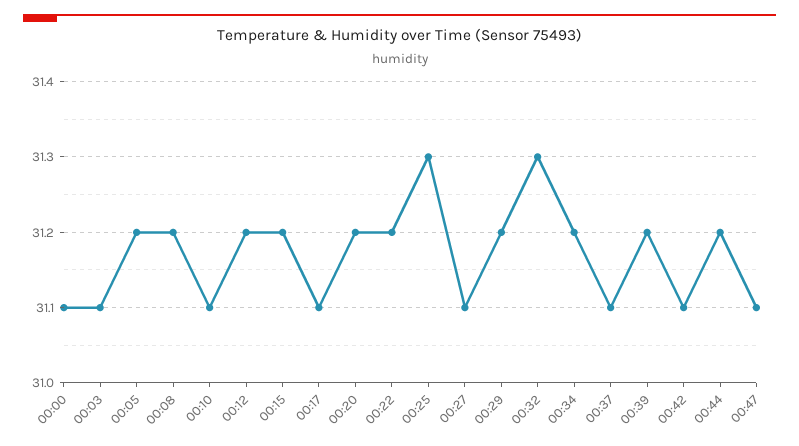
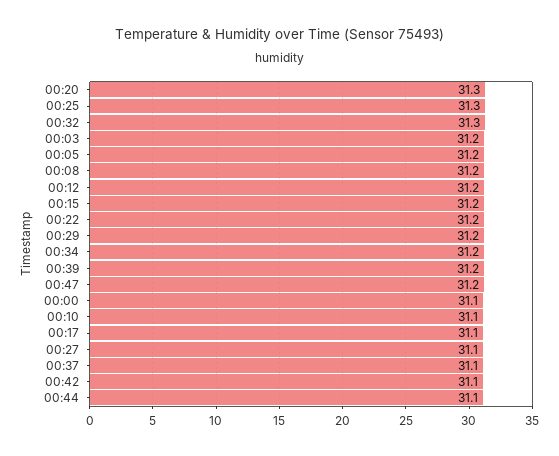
00:03: 31.1 -> 31.2
00:20: 31.2 -> 31.3
00:44: 31.2 -> 31.1
00:47: 31.1 -> 31.2

